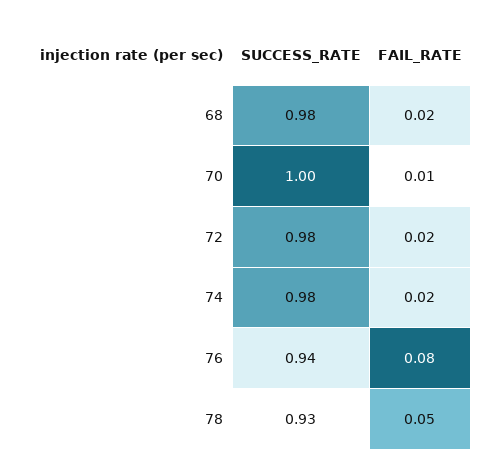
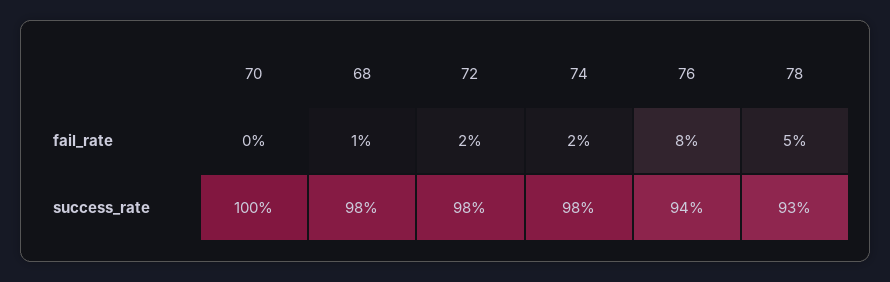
FAIL_RATE, 68: 0.02 -> 0.01
FAIL_RATE, 70: 0.01 -> 0

